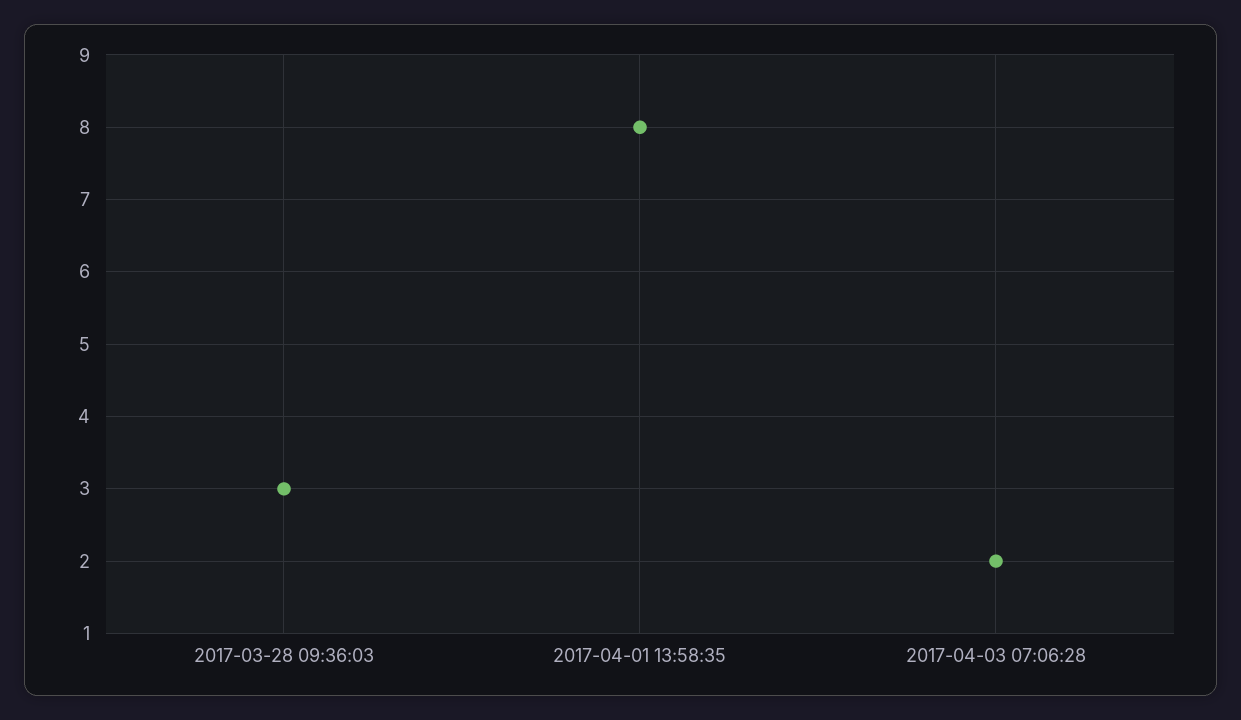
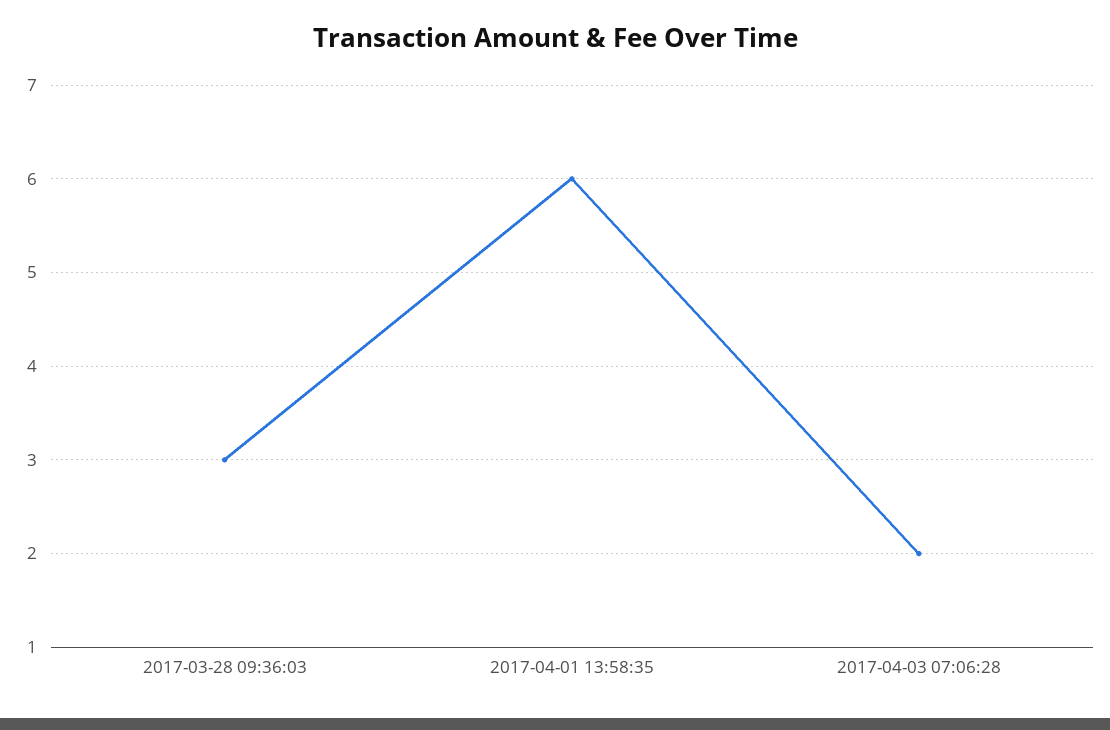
2017-04-01 13:58:35: 8 -> 6

